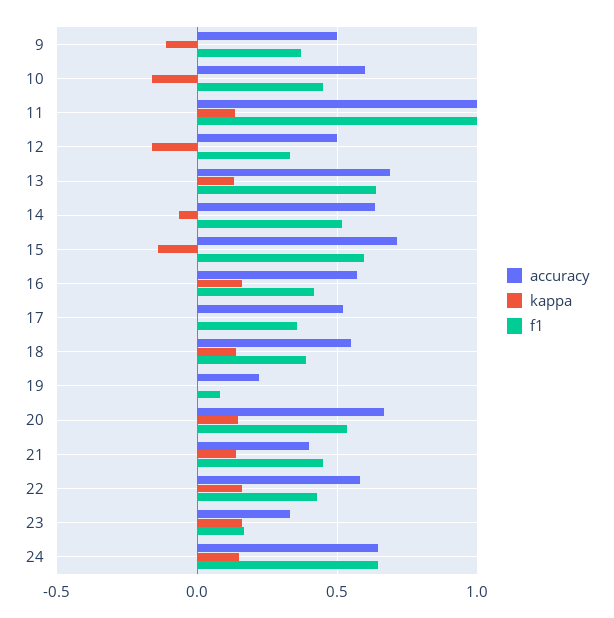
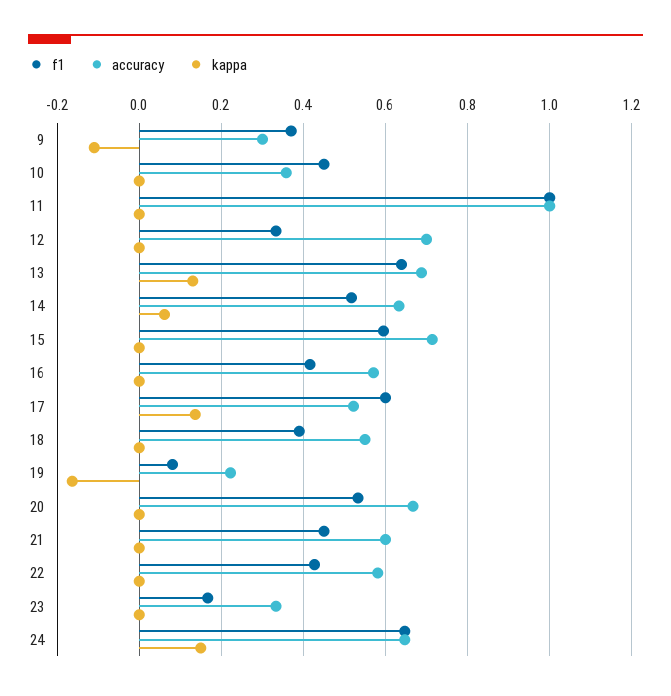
accuracy, 9: 0.5 -> 0.3
accuracy, 10: 0.6 -> 0.36
kappa, 10: -0.15 -> 0
kappa, 11: 0.15 -> 0
accuracy, 12: 0.5 -> 0.7
kappa, 12: -0.15 -> 0
kappa, 14: -0.05 -> 0.06
kappa, 15: -0.15 -> 0
kappa, 16: 0.15 -> 0
kappa, 17: 0 -> 0.14
f1, 17: 0.35 -> 0.6
kappa, 18: 0.15 -> 0
kappa, 19: 0 -> -0.16
kappa, 20: 0.15 -> 0
accuracy, 21: 0.4 -> 0.6
kappa, 21: 0.15 -> 0
kappa, 22: 0.15 -> 0
kappa, 23: 0.15 -> 0

